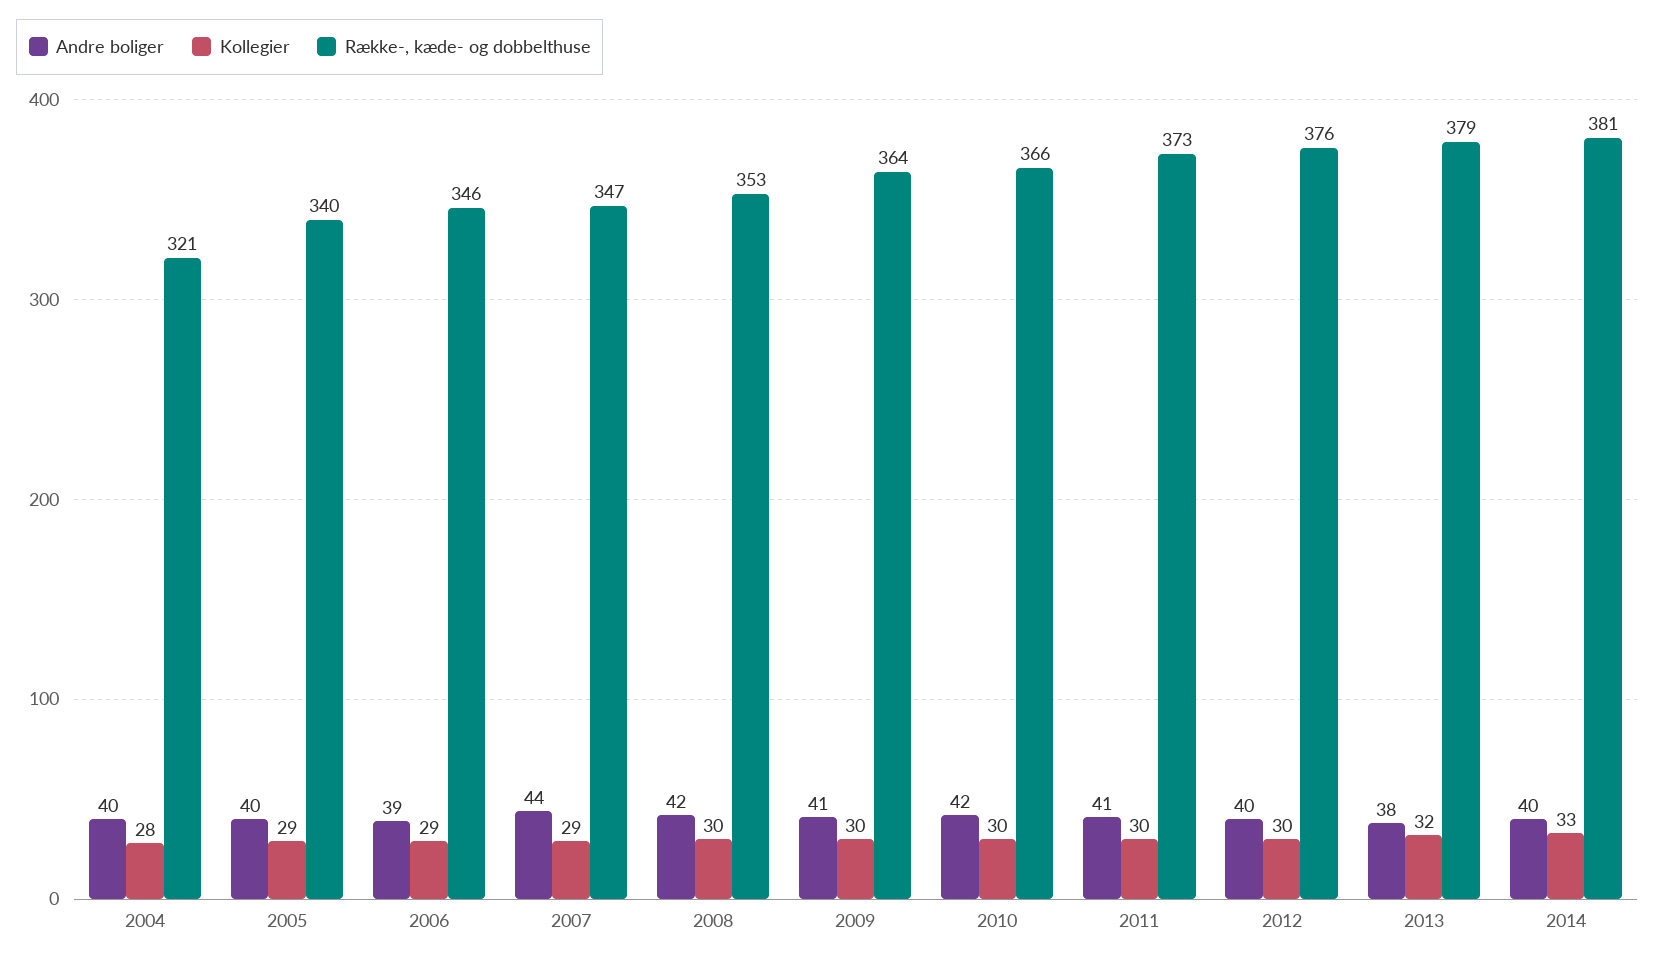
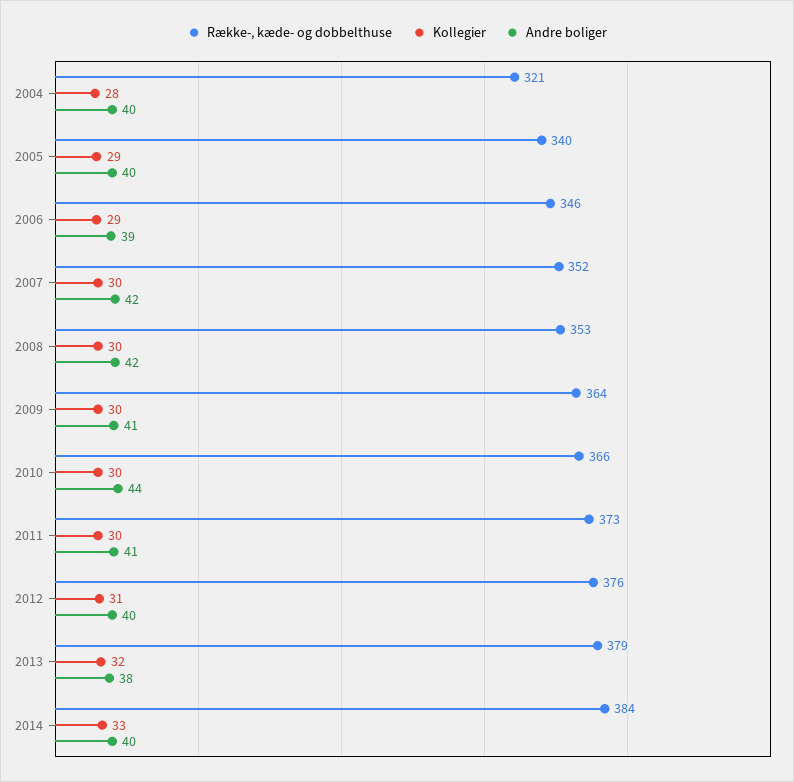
Andre boliger, 2007: 44 -> 42
Kollegier, 2007: 29 -> 30
Række-, kæde- og dobbelthuse, 2007: 347 -> 352
Andre boliger, 2010: 42 -> 44
Kollegier, 2012: 30 -> 31
Række-, kæde- og dobbelthuse, 2014: 381 -> 384

